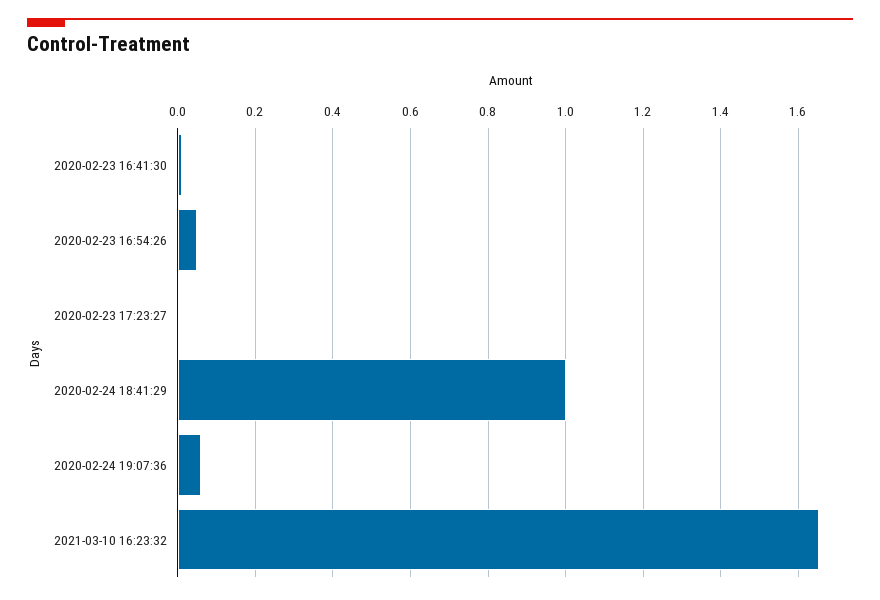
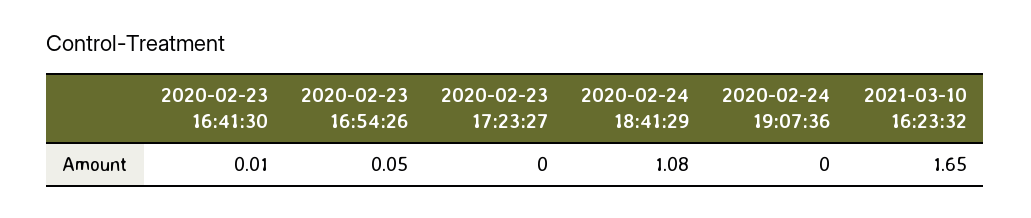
2020-02-24 18:41:29: 1 -> 1.08
2020-02-24 19:07:36: 0.06 -> 0

